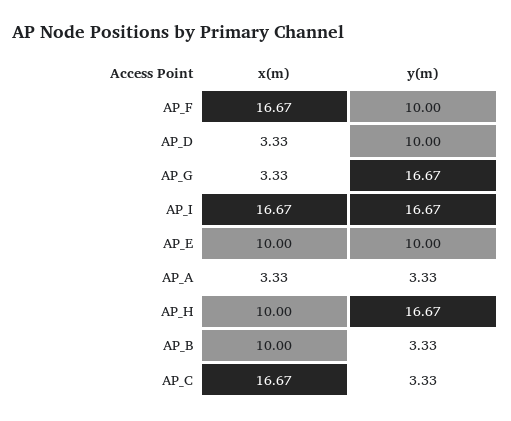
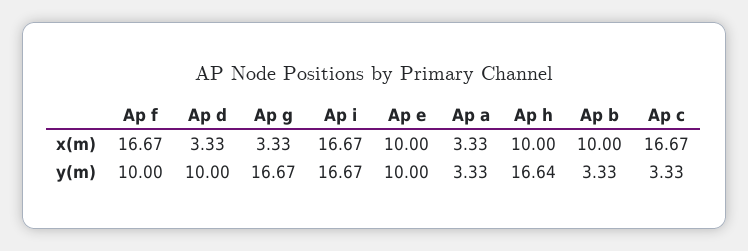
y(m), AP_H: 16.67 -> 16.64

